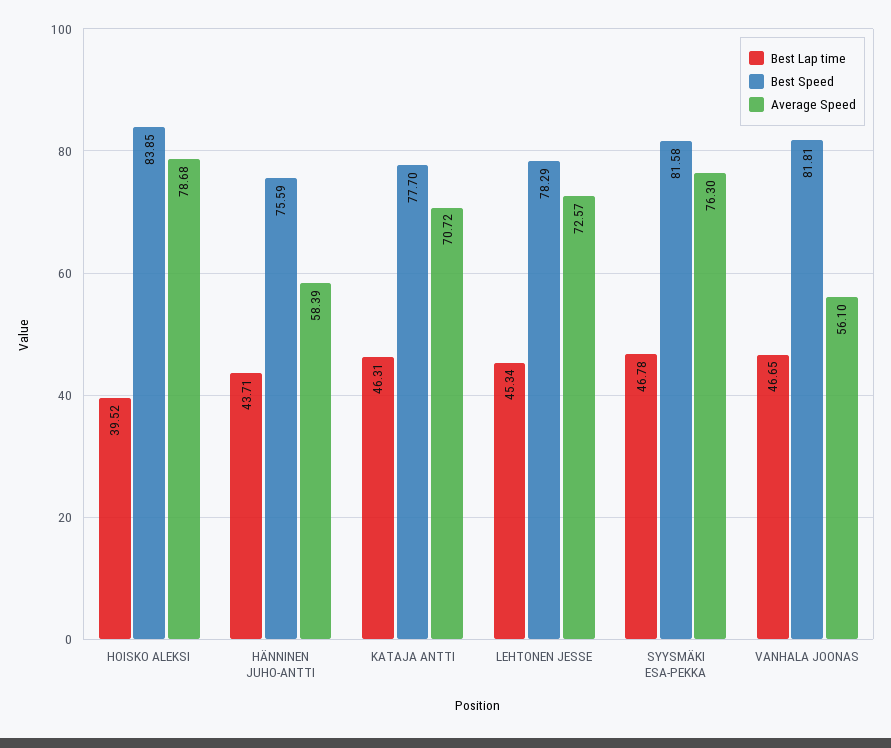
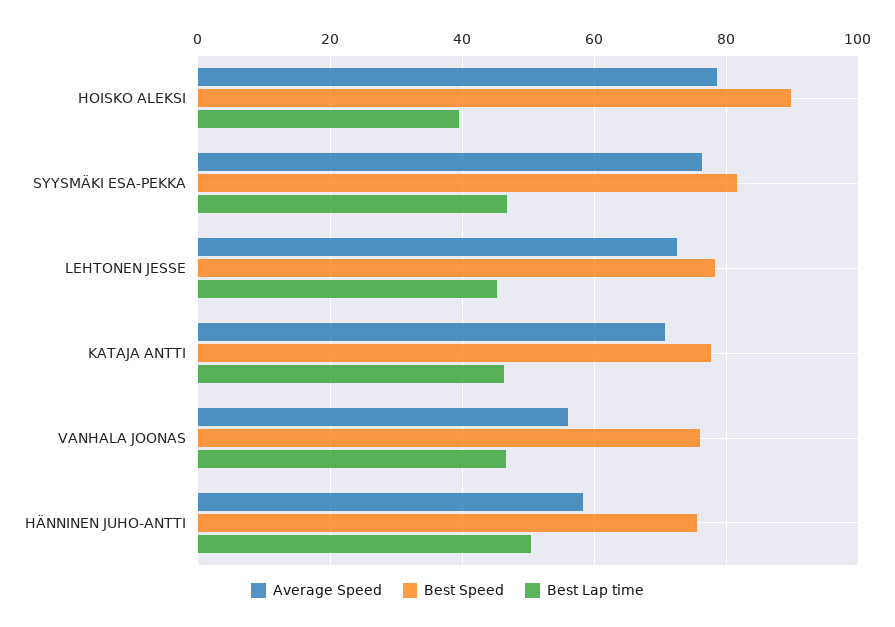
Best Speed, HOISKO ALEKSI: 83.85 -> 90
Best Lap time, HÄNNINEN JUHO-ANTTI: 43.71 -> 50
Best Speed, VANHALA JOONAS: 81.81 -> 76

